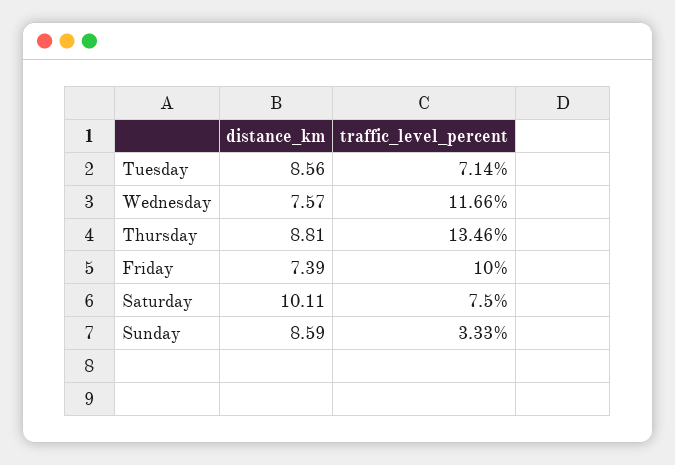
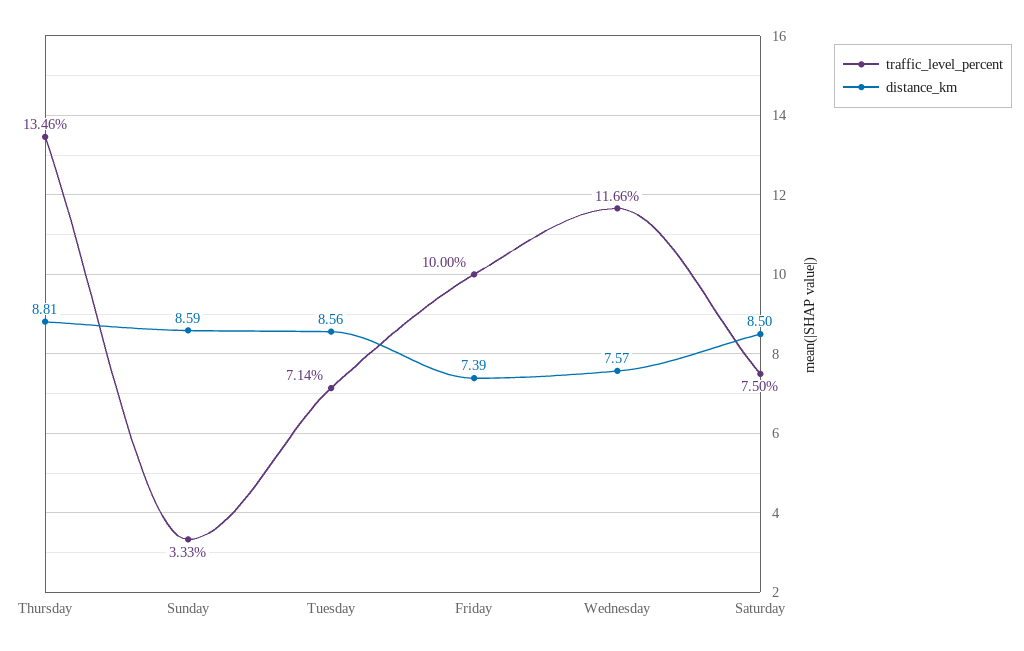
distance_km, Saturday: 10.11 -> 8.5

